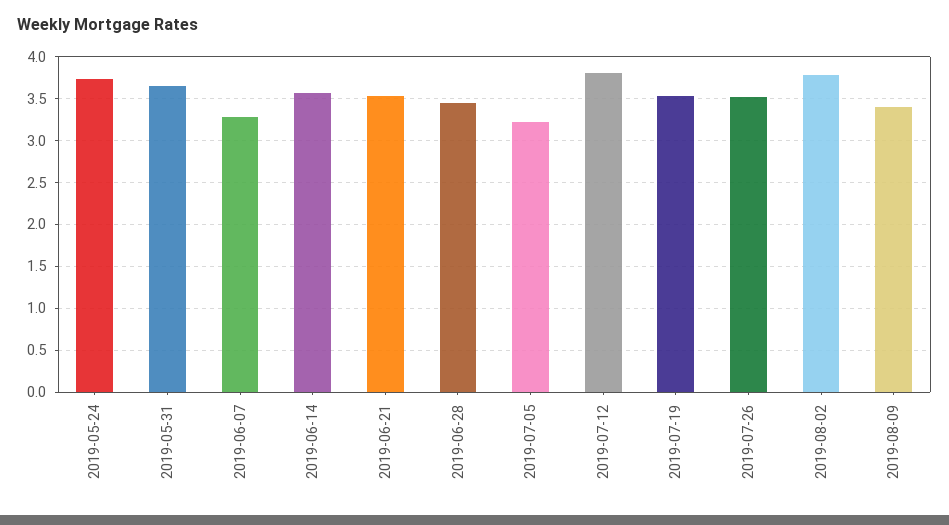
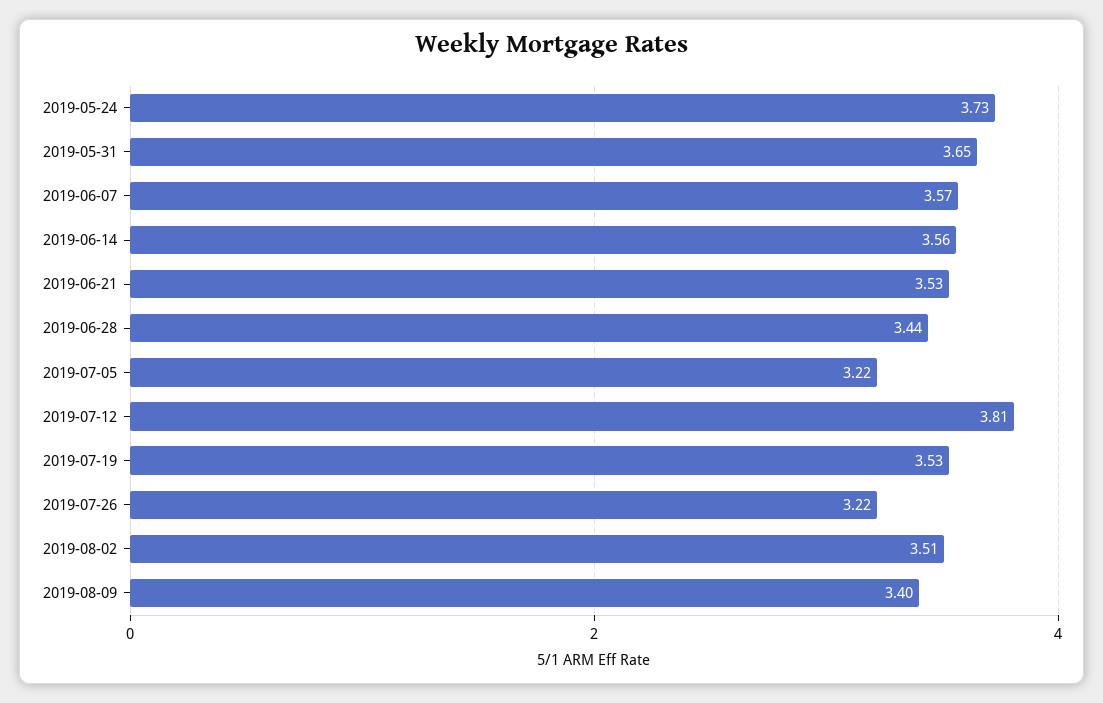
2019-06-07: 3.3 -> 3.57
2019-07-26: 3.5 -> 3.22
2019-08-02: 3.8 -> 3.51

